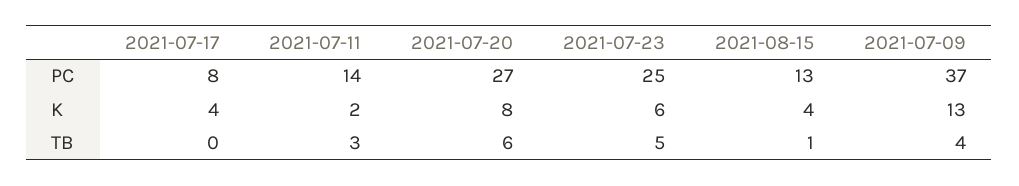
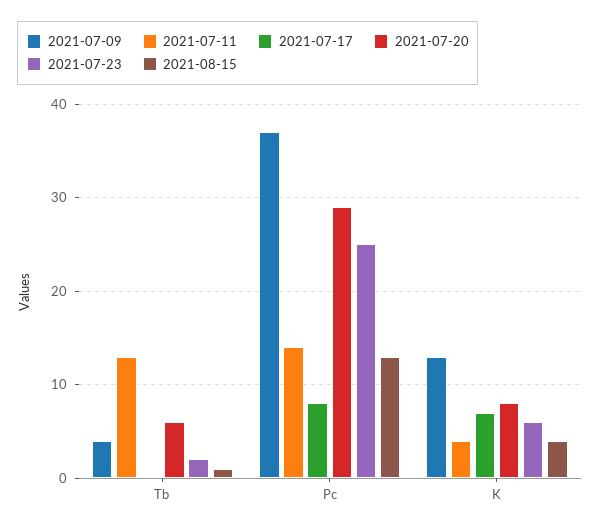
2021-07-20, PC: 27 -> 29
2021-07-17, K: 4 -> 7
2021-07-11, K: 2 -> 4
2021-07-11, TB: 3 -> 13
2021-07-23, TB: 5 -> 2

